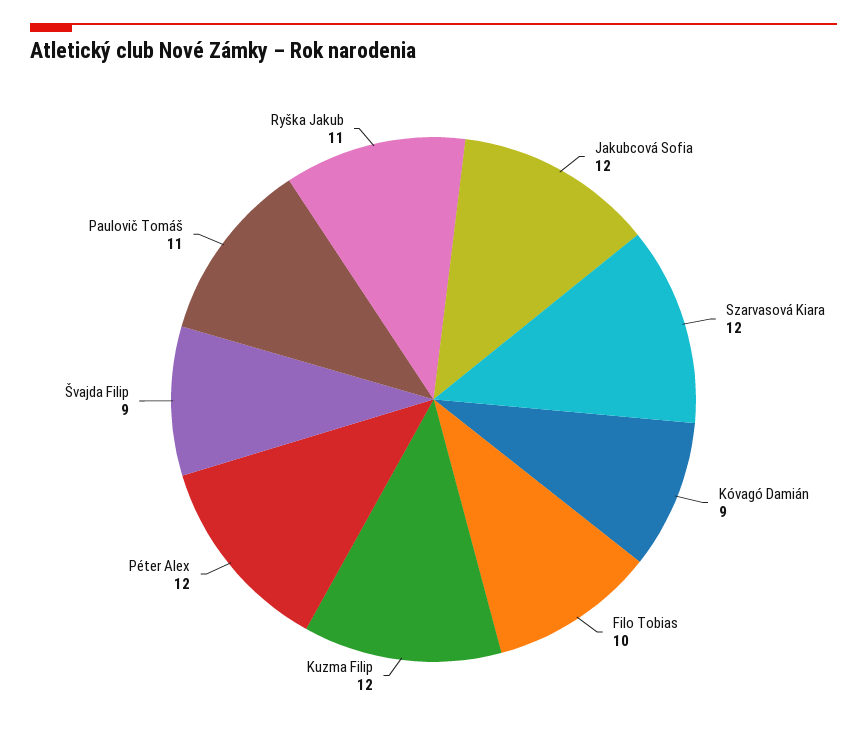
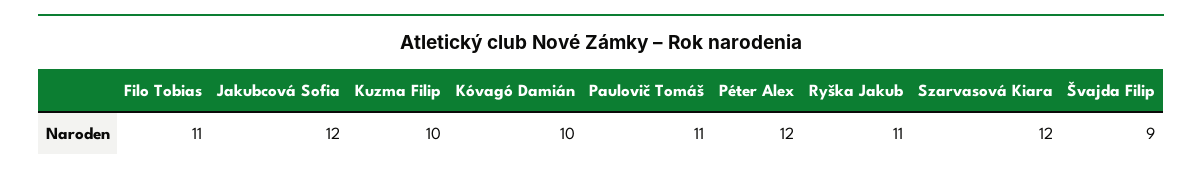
Kóvagó Damián: 9 -> 10
Filo Tobias: 10 -> 11
Kuzma Filip: 12 -> 10

